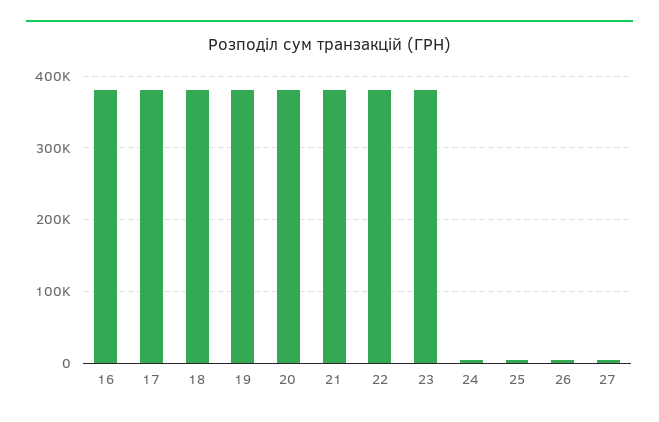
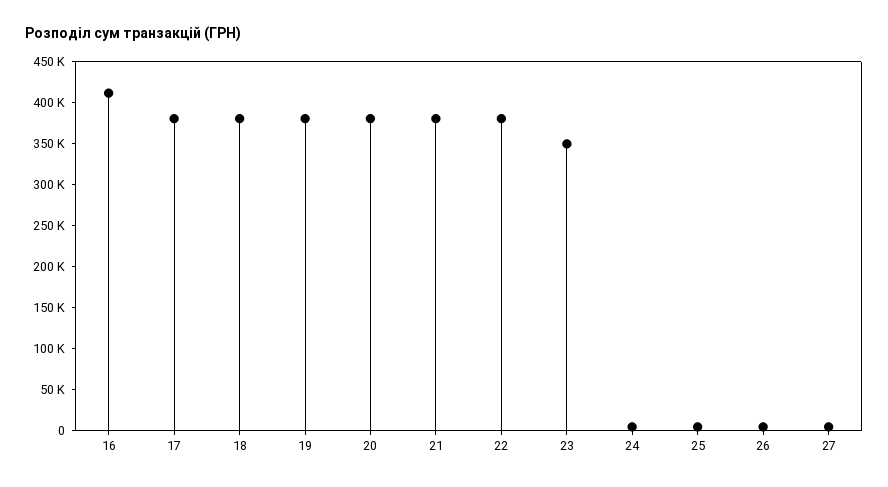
16: 380000 -> 410000
23: 380000 -> 350000

